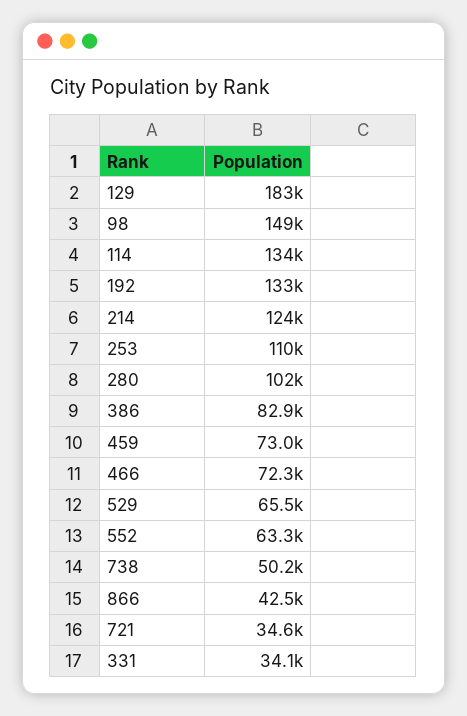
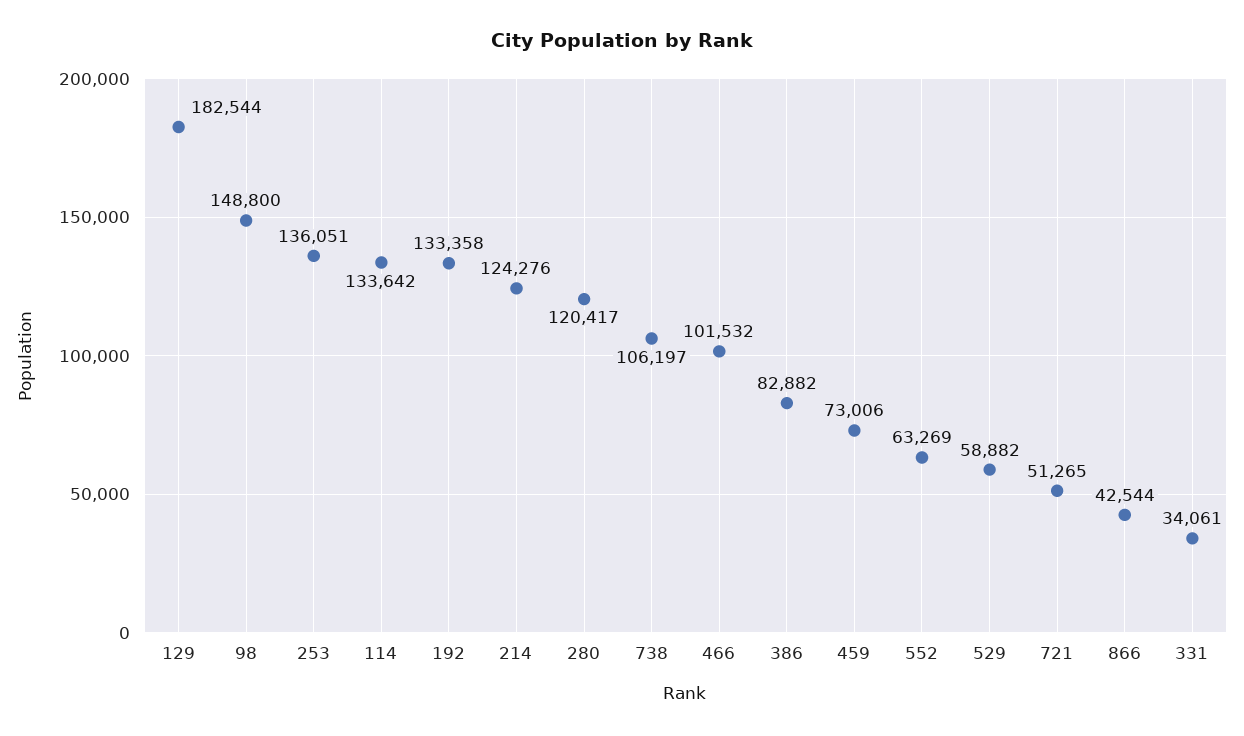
253: 110000 -> 136051
280: 102000 -> 120417
466: 72300 -> 101532
529: 65500 -> 58882
738: 50200 -> 106197
721: 34600 -> 51265

